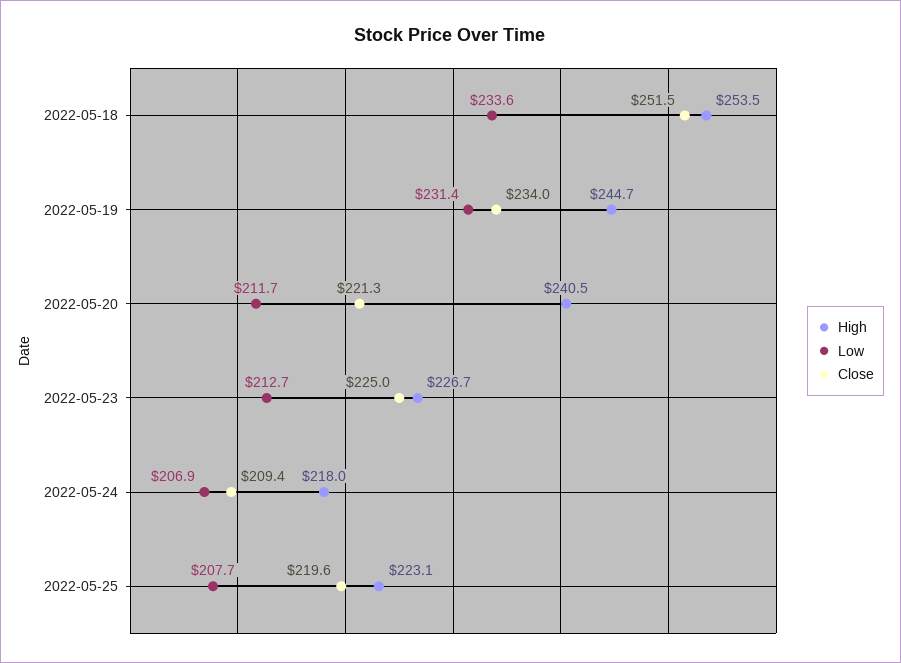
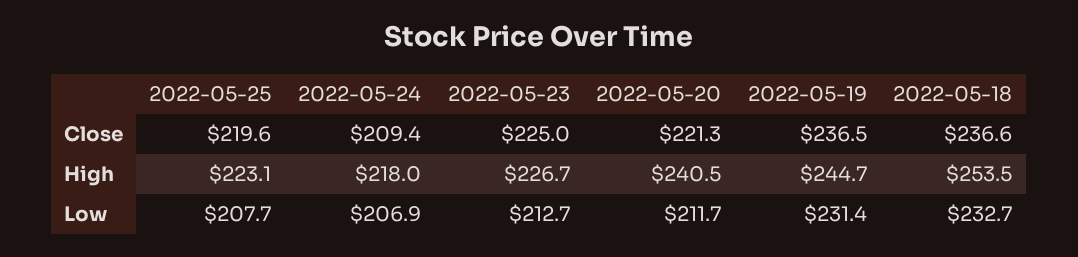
Low, 2022-05-18: 233.6 -> 232.7
Close, 2022-05-18: 251.5 -> 236.6
Close, 2022-05-19: 234 -> 236.5

